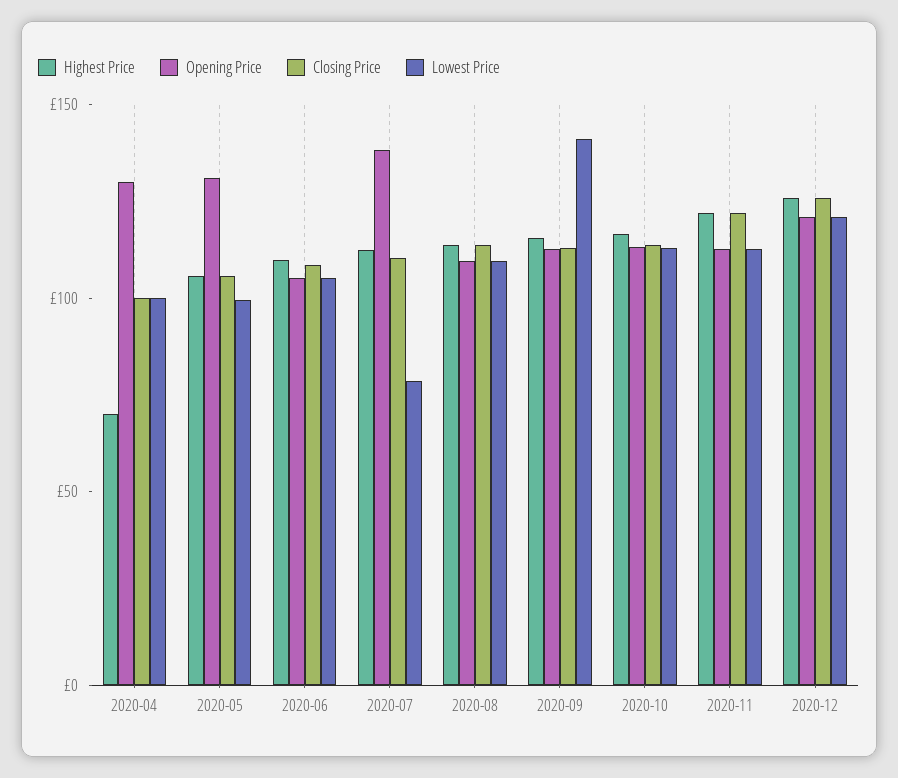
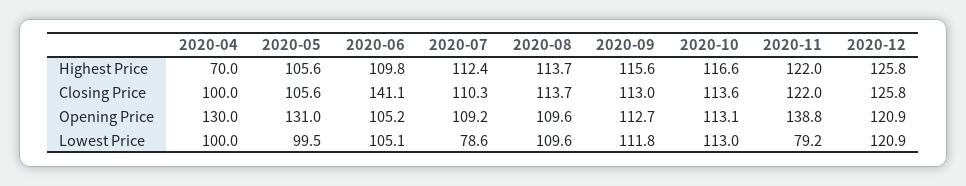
Closing Price, 2020-06: 110 -> 141.1
Opening Price, 2020-07: 140 -> 109.2
Lowest Price, 2020-09: 140 -> 111.8
Opening Price, 2020-11: 110 -> 138.8
Lowest Price, 2020-11: 110 -> 79.2

